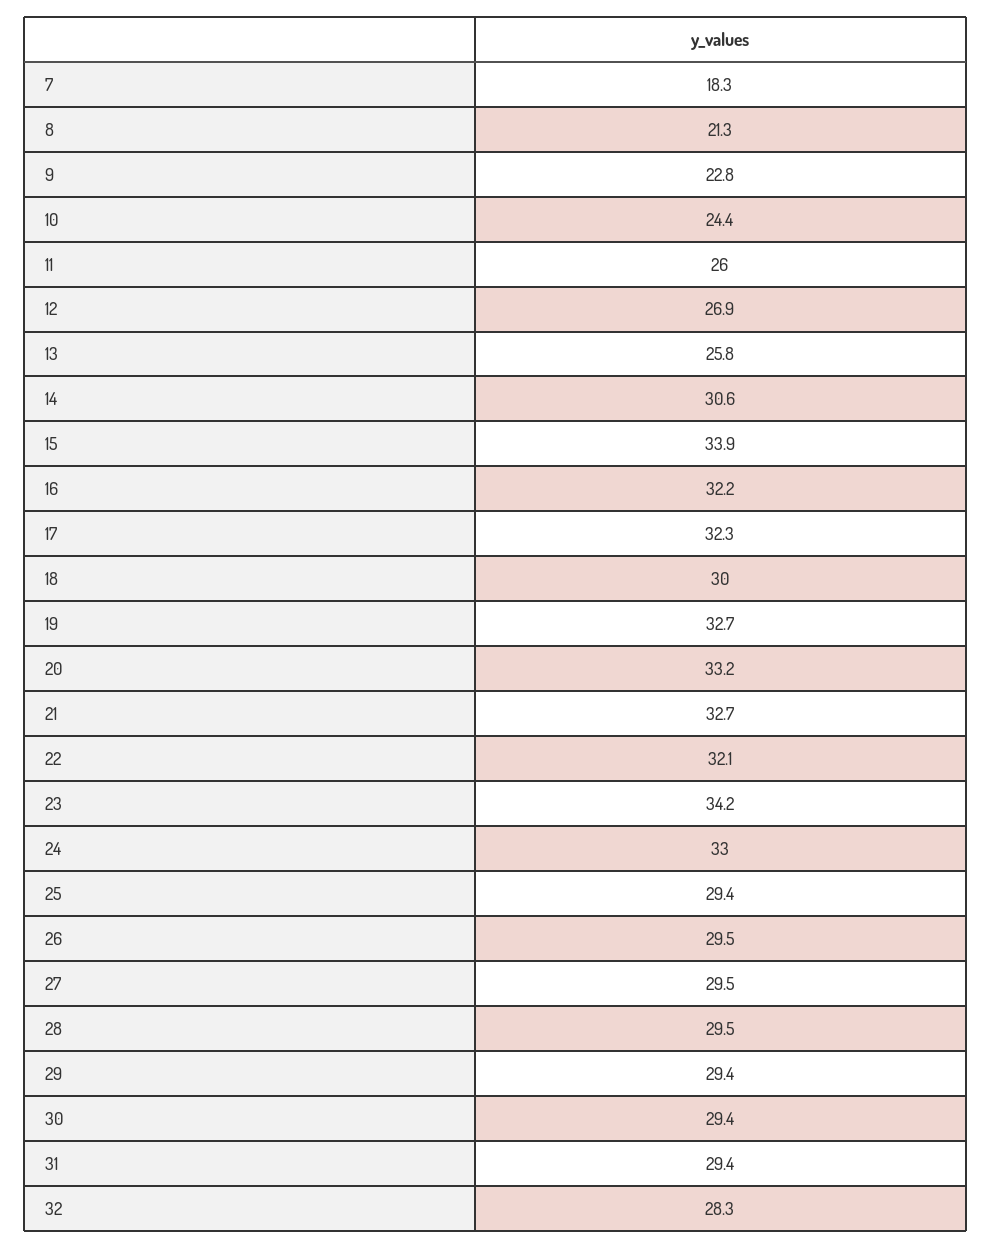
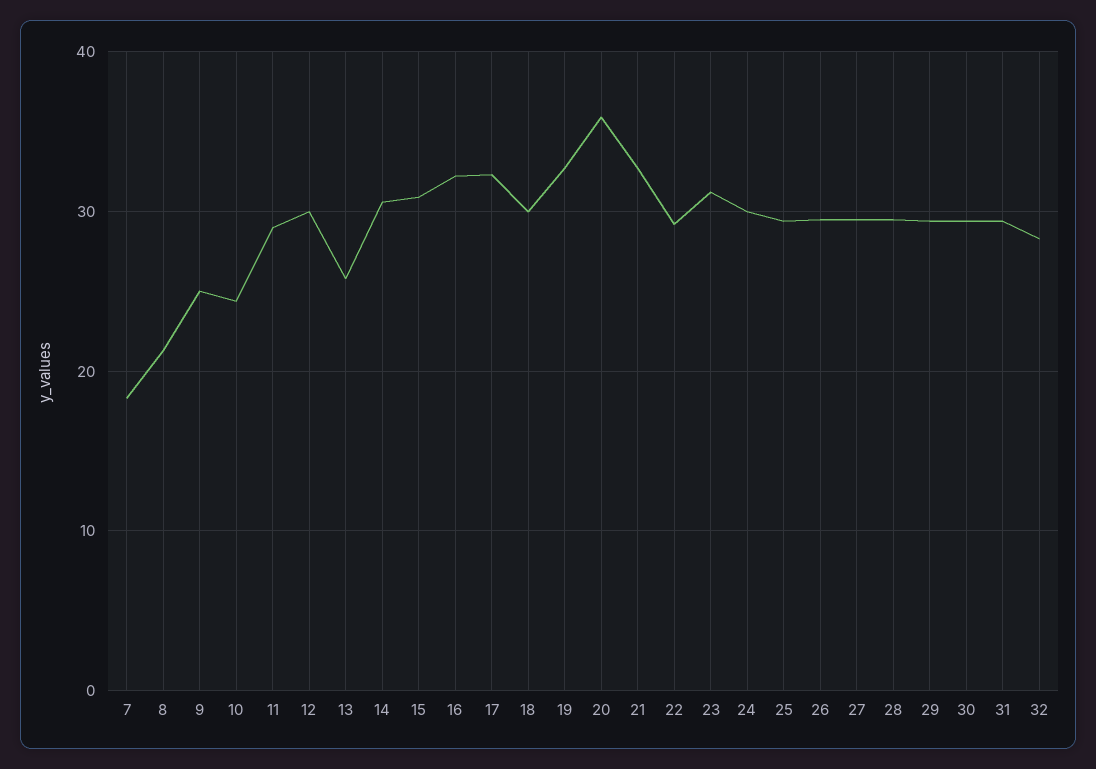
9: 22.8 -> 25
11: 26 -> 29
12: 26.9 -> 30
15: 33.9 -> 31
20: 33.2 -> 36
22: 32.1 -> 29
23: 34.2 -> 31
24: 33 -> 30

